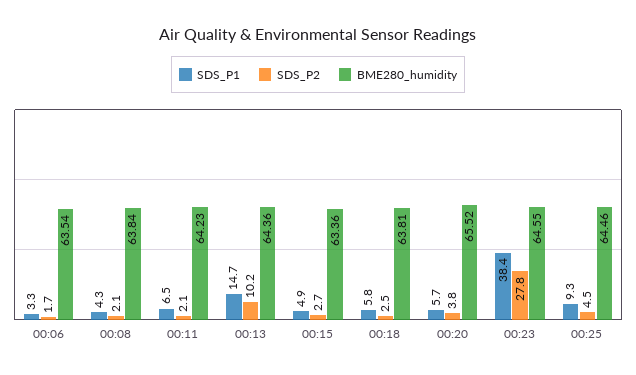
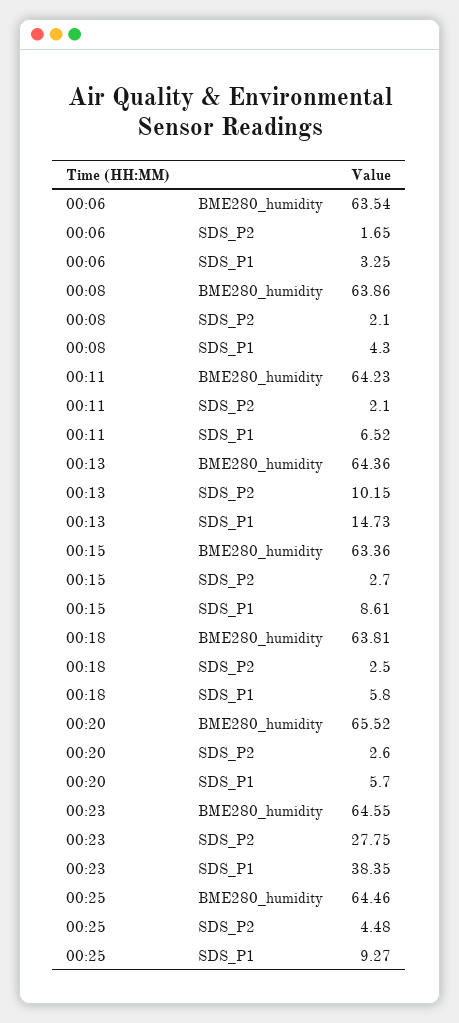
BME280_humidity, 00:08: 63.84 -> 63.86
SDS_P1, 00:15: 4.9 -> 8.61
SDS_P2, 00:20: 3.8 -> 2.6

